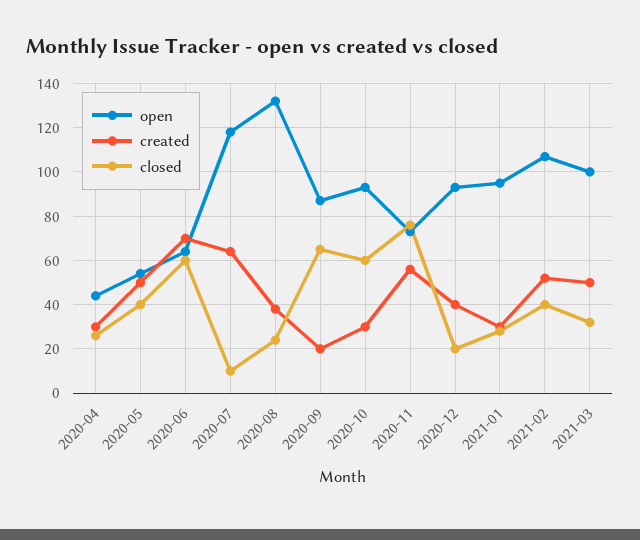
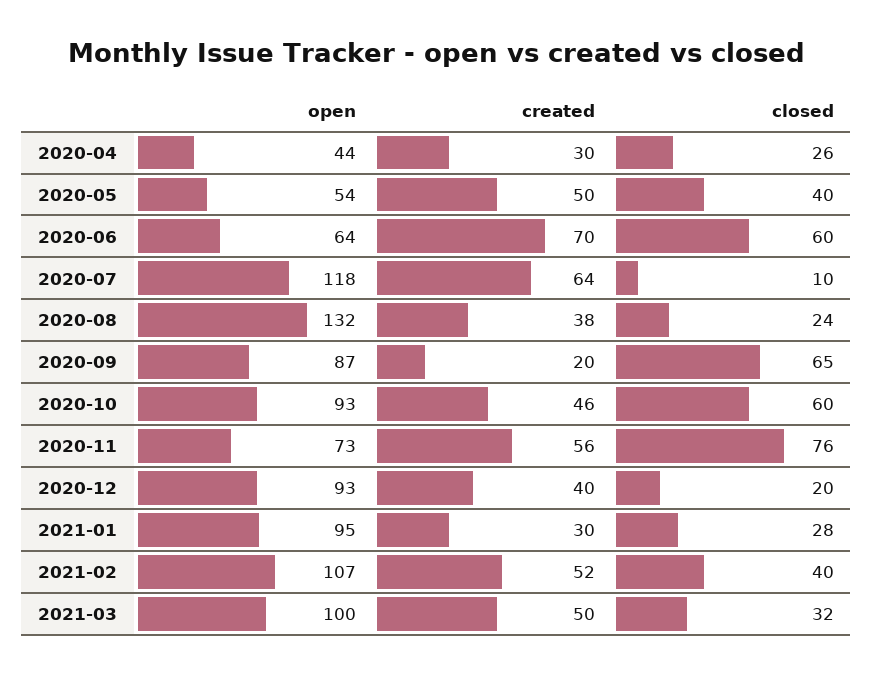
created, 2020-10: 30 -> 46

